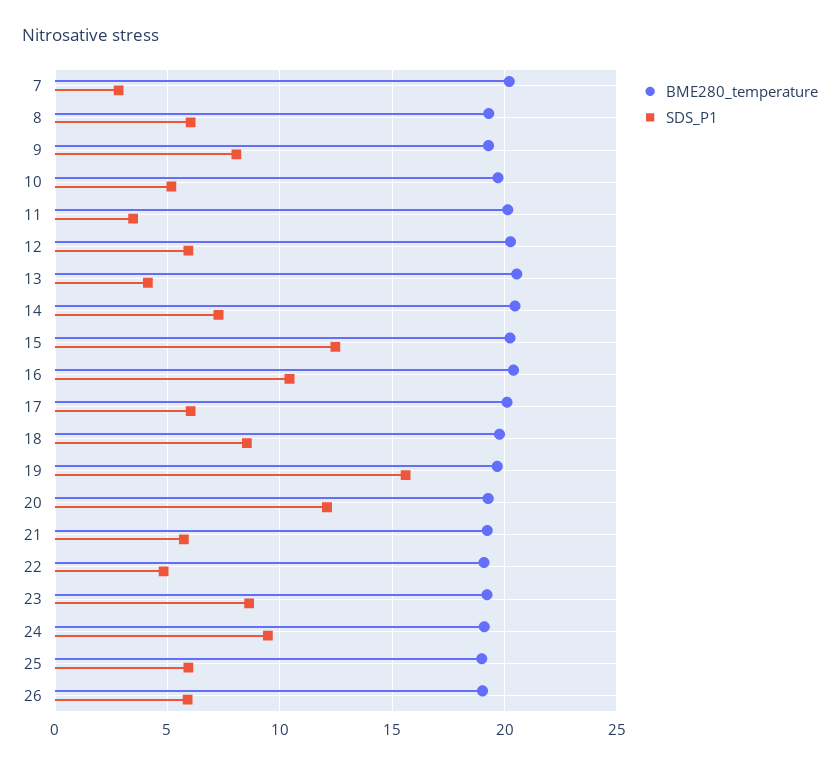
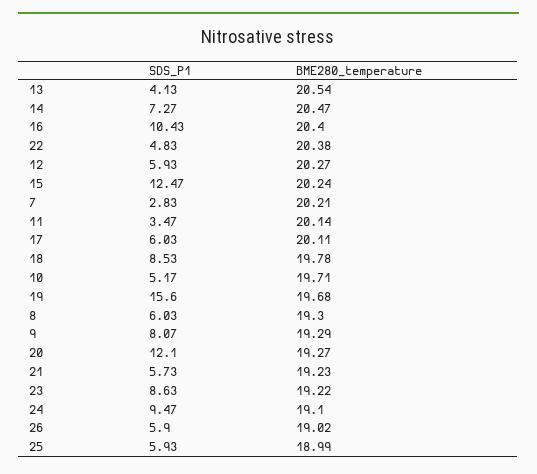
BME280_temperature, 22: 19 -> 20.38

